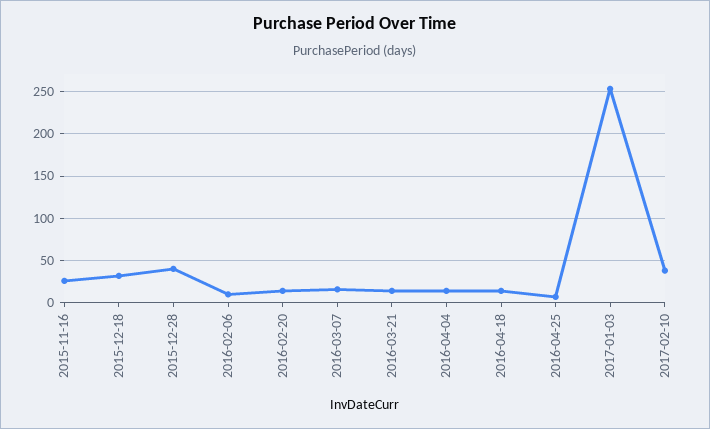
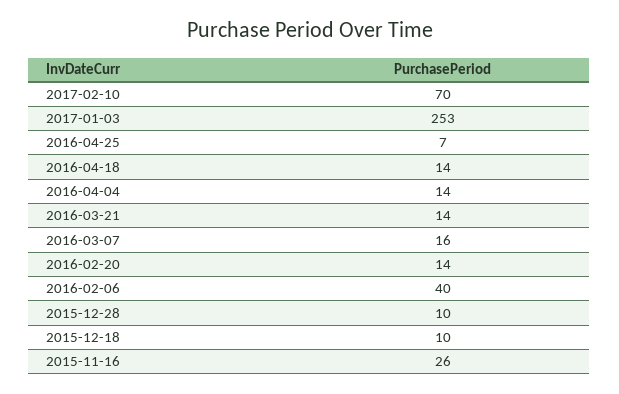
2015-12-18: 30 -> 10
2015-12-28: 40 -> 10
2016-02-06: 10 -> 40
2017-02-10: 40 -> 70

